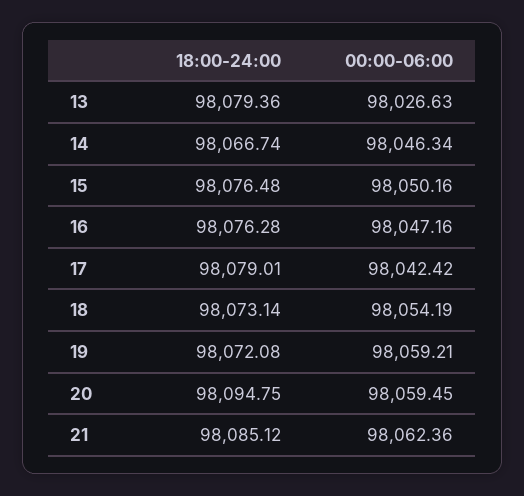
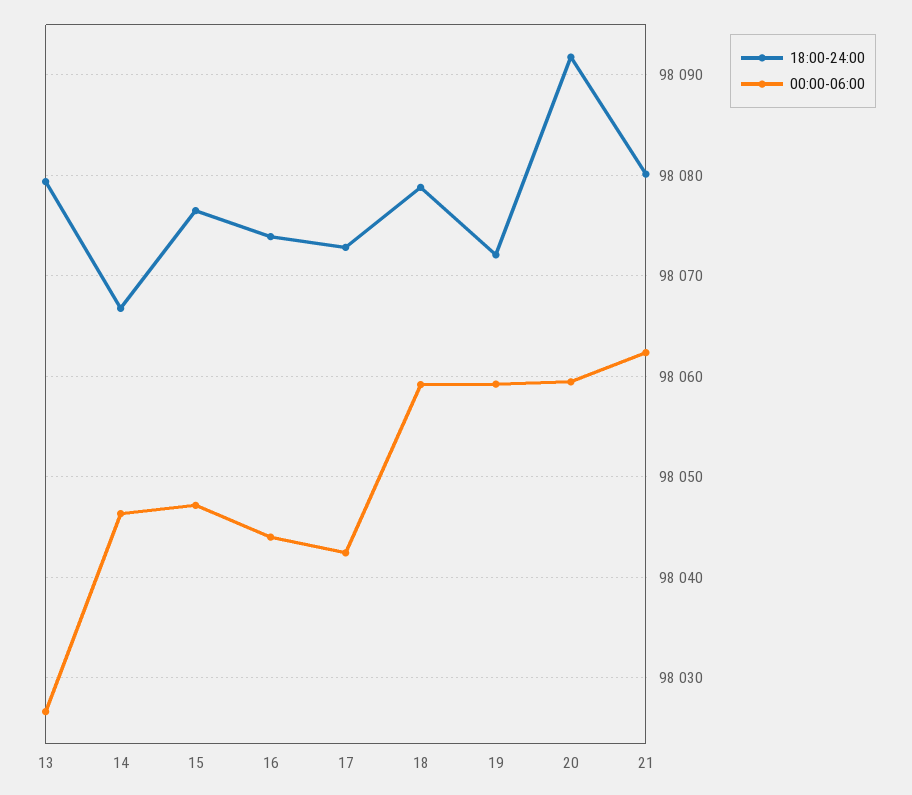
00:00-06:00, 15: 98050.16 -> 98047
18:00-24:00, 16: 98076.28 -> 98074
00:00-06:00, 16: 98047.16 -> 98044
18:00-24:00, 17: 98079.01 -> 98073
18:00-24:00, 18: 98073.14 -> 98079
00:00-06:00, 18: 98054.19 -> 98059
18:00-24:00, 20: 98094.75 -> 98092
18:00-24:00, 21: 98085.12 -> 98080

